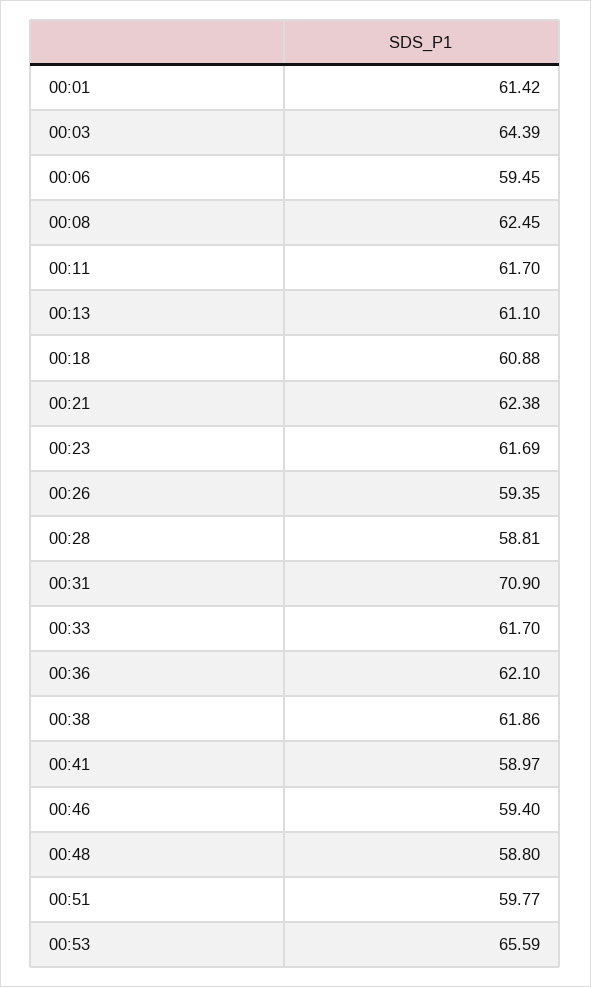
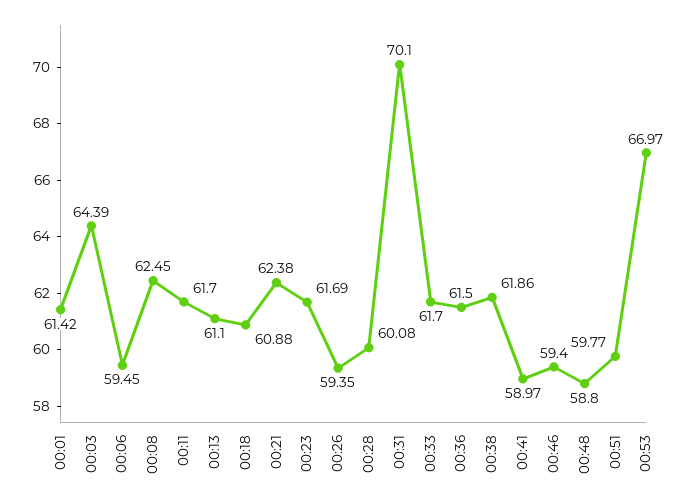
00:28: 58.81 -> 60.08
00:31: 70.9 -> 70.1
00:36: 62.1 -> 61.5
00:53: 65.59 -> 66.97

